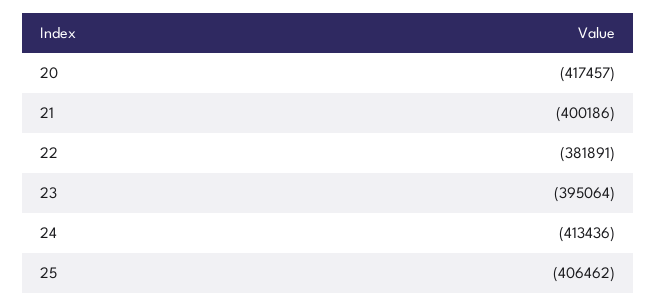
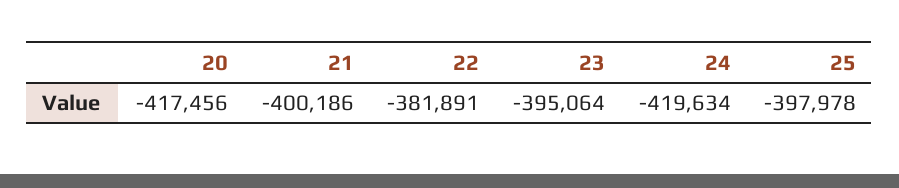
20: -417457 -> -417456
24: -413436 -> -419634
25: -406462 -> -397978

